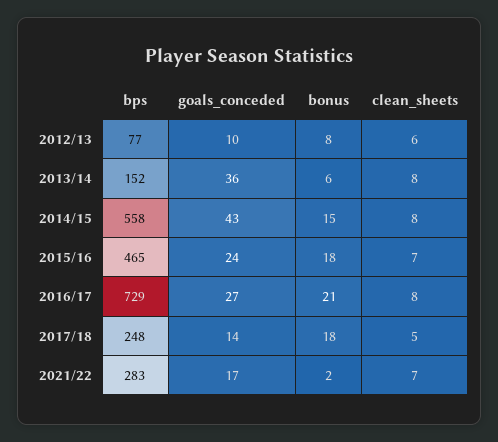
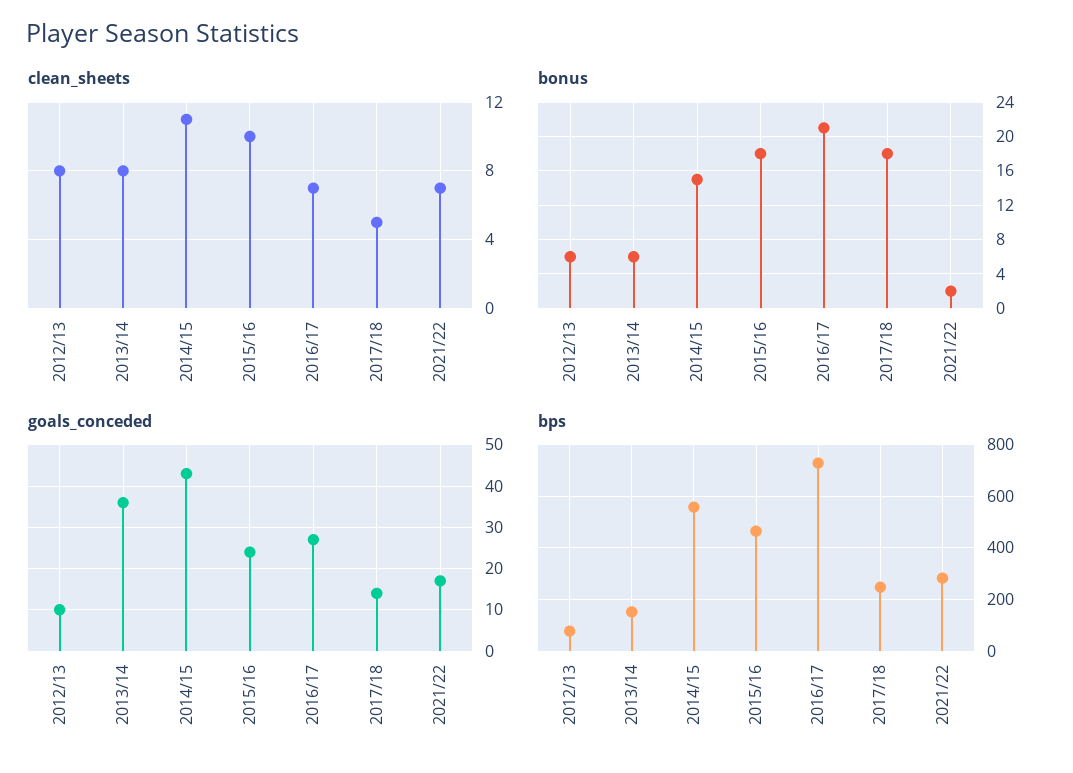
bonus, 2012/13: 8 -> 6
clean_sheets, 2012/13: 6 -> 8
clean_sheets, 2014/15: 8 -> 11
clean_sheets, 2015/16: 7 -> 10
clean_sheets, 2016/17: 8 -> 7

